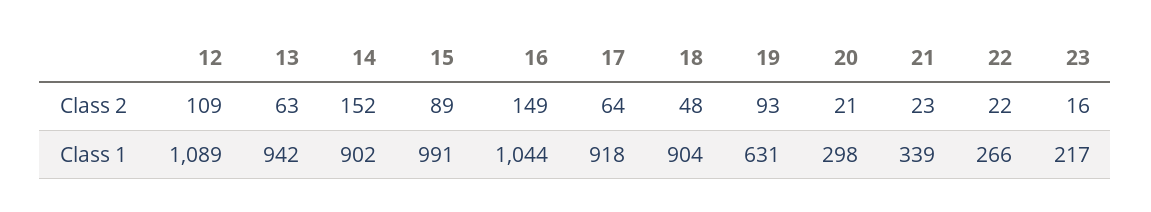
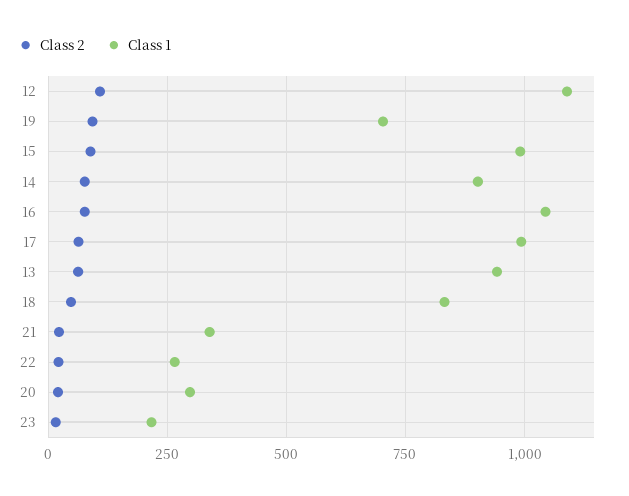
Class 2, 14: 152 -> 75
Class 2, 16: 149 -> 75
Class 1, 17: 918 -> 1000
Class 1, 18: 904 -> 825
Class 1, 19: 631 -> 700

